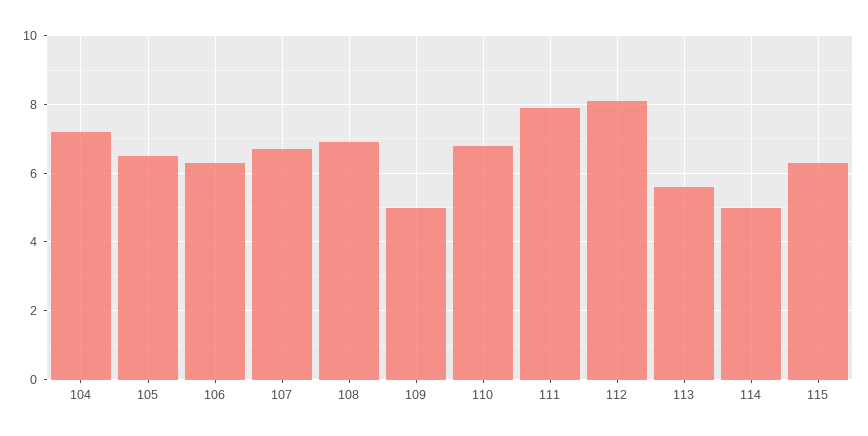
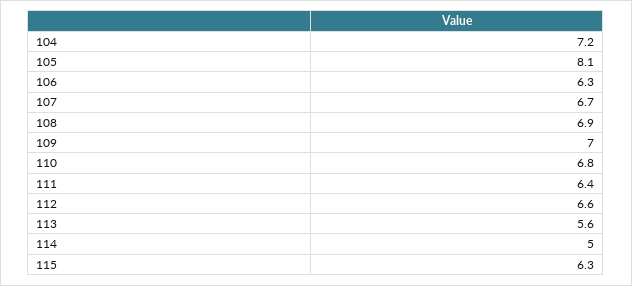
105: 6.5 -> 8.1
109: 5 -> 7
111: 8 -> 6.4
112: 8 -> 6.6

